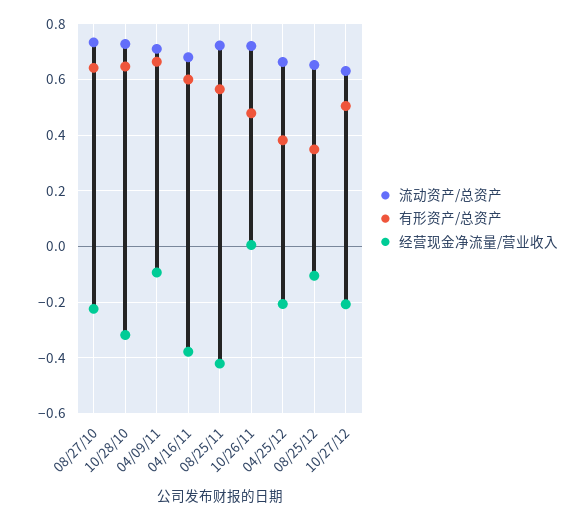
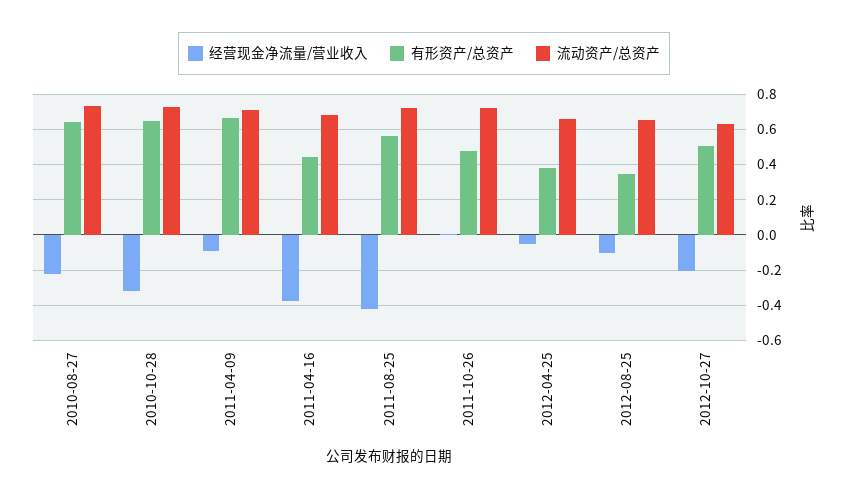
有形资产/总资产, 04/16/11: 0.6 -> 0.45
经营现金净流量/营业收入, 04/25/12: -0.2 -> -0.05

